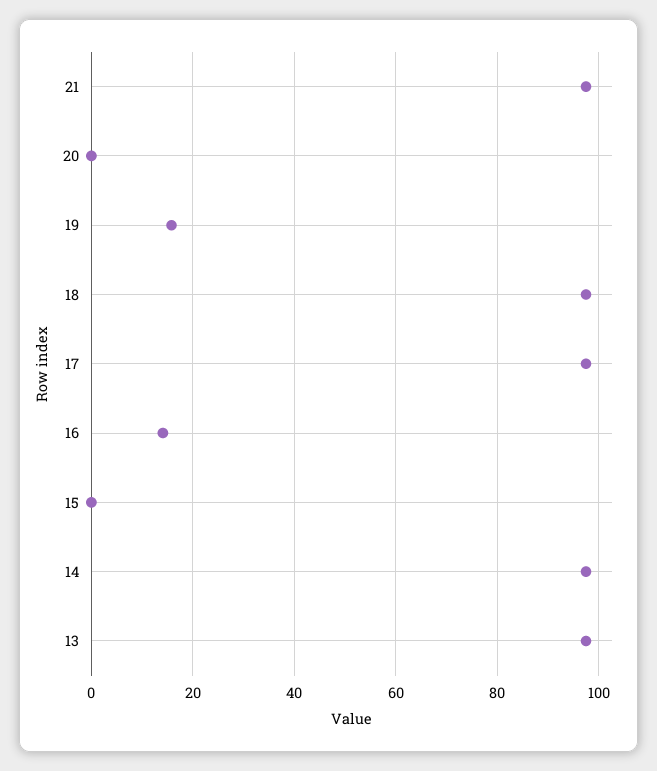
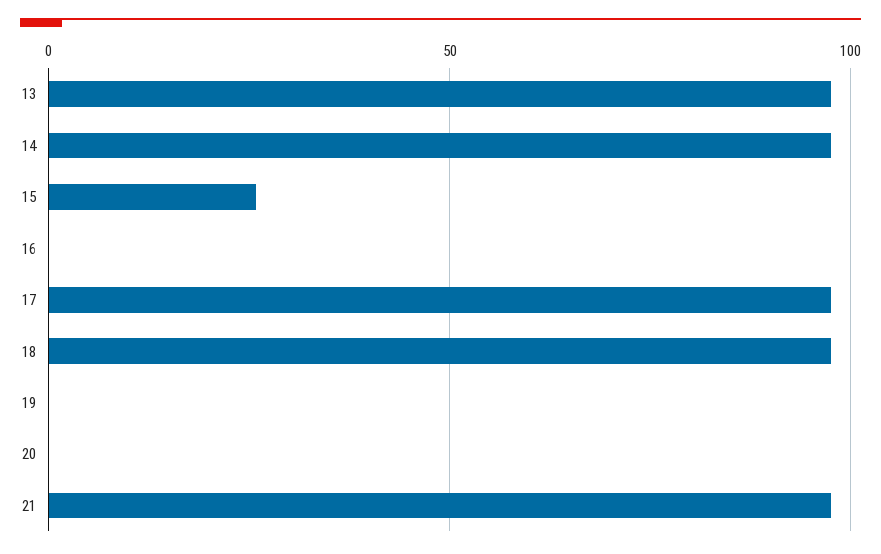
19: 16 -> 0
16: 14 -> 0
15: 0 -> 25

